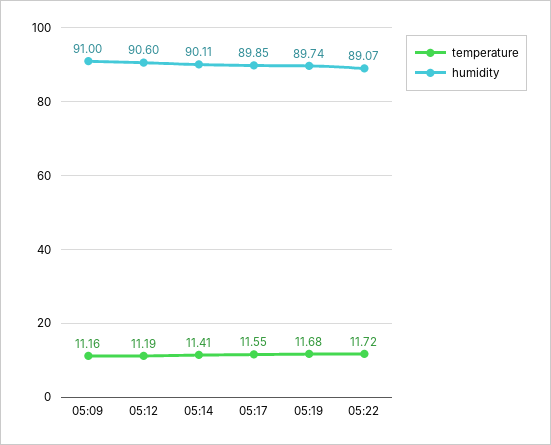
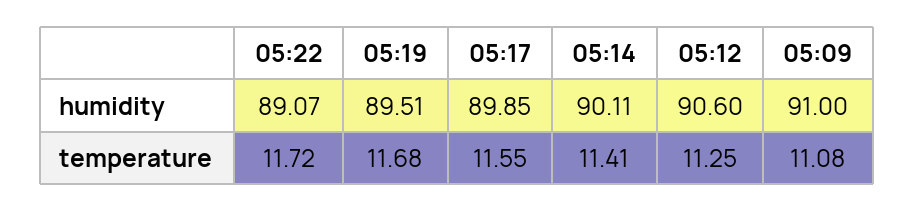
temperature, 05:09: 11.16 -> 11.08
temperature, 05:12: 11.19 -> 11.25
humidity, 05:19: 89.74 -> 89.51

